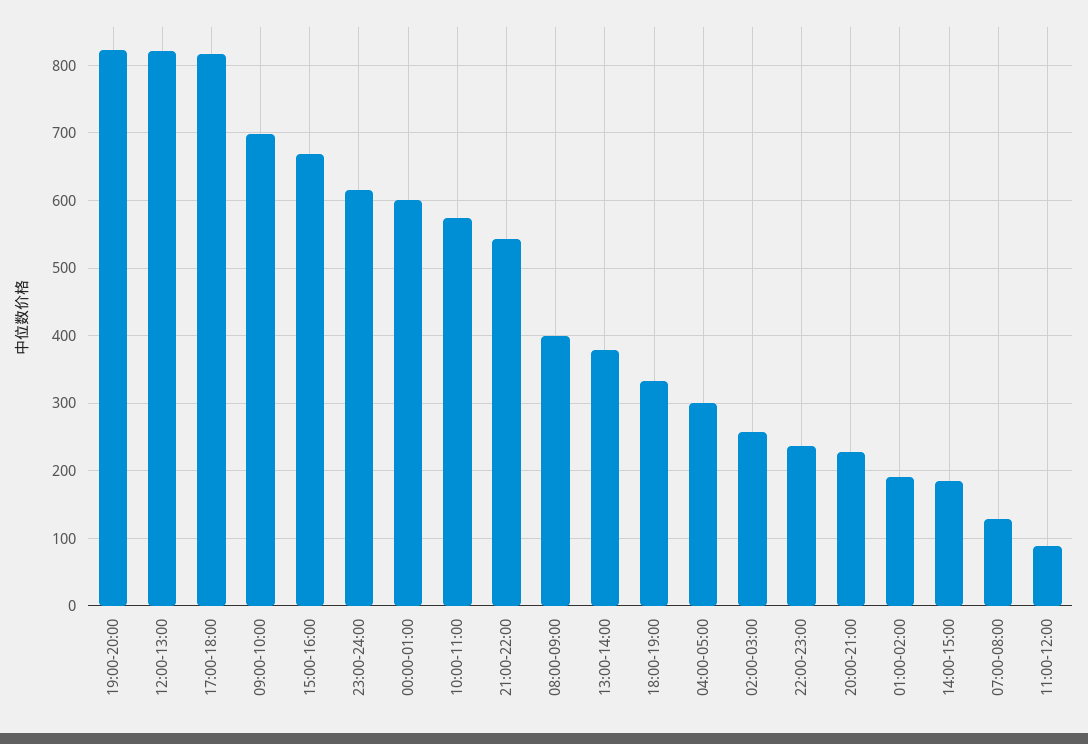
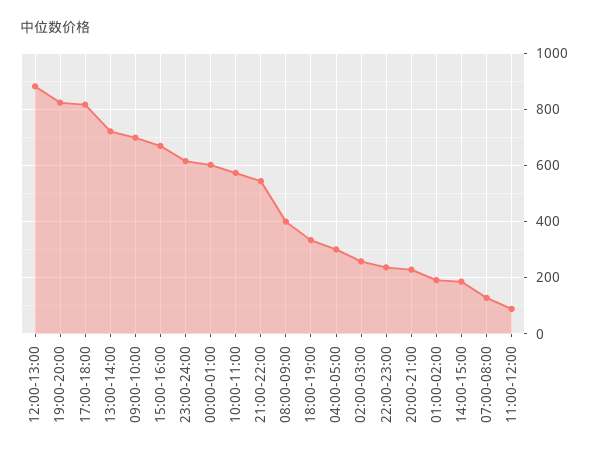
12:00-13:00: 820 -> 875
13:00-14:00: 380 -> 725

